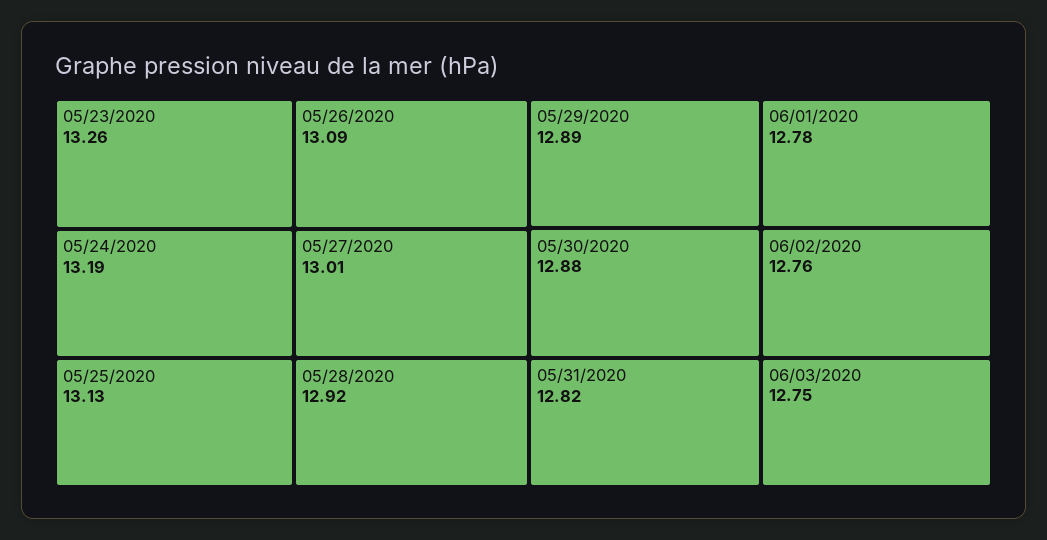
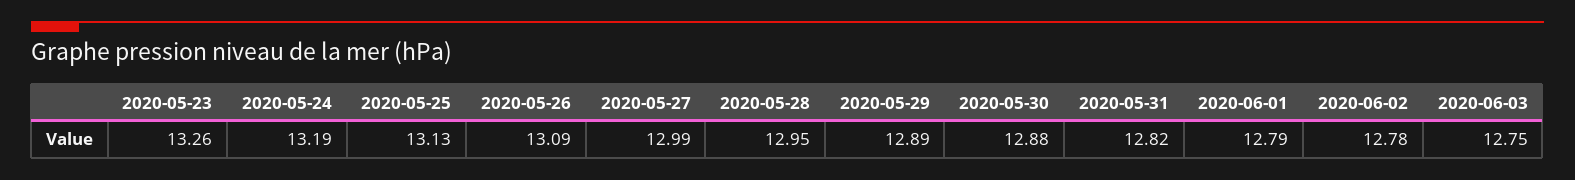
05/27/2020: 13.01 -> 12.99
05/28/2020: 12.92 -> 12.95
06/01/2020: 12.78 -> 12.79
06/02/2020: 12.76 -> 12.78

